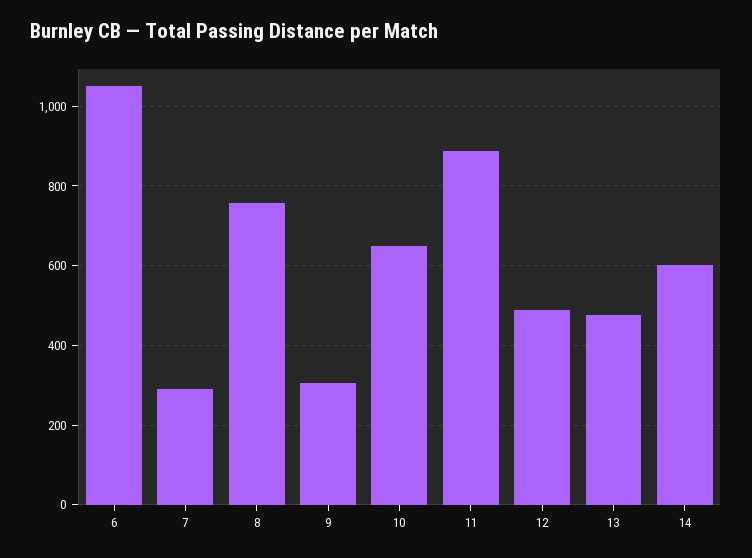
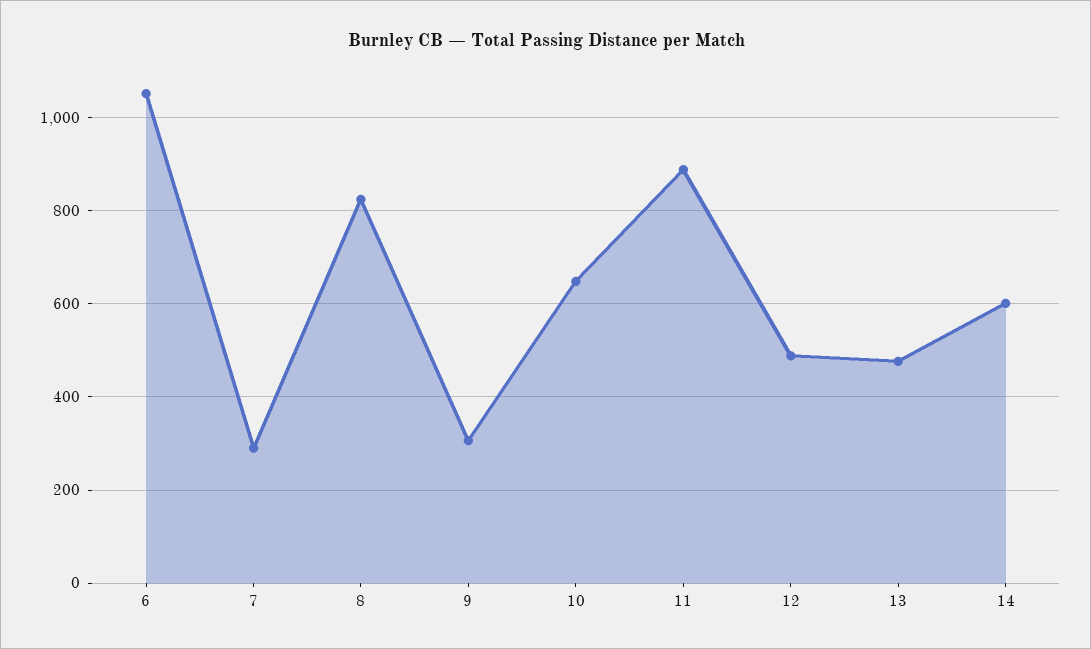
8: 760 -> 820

